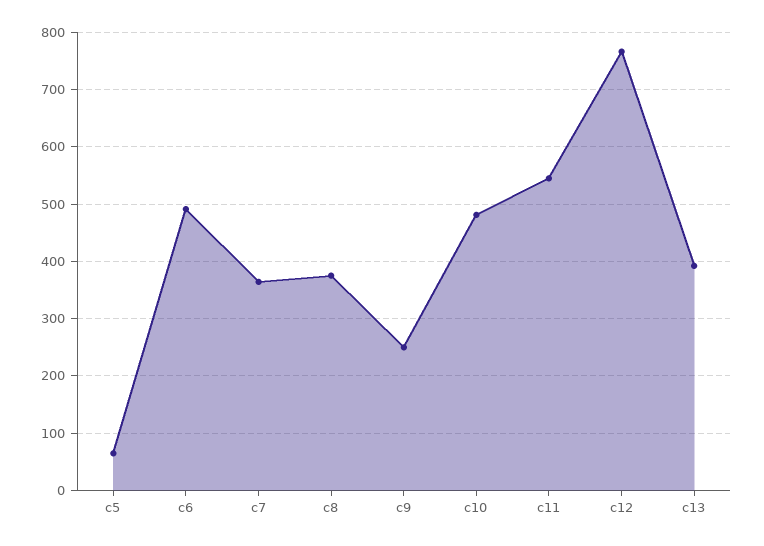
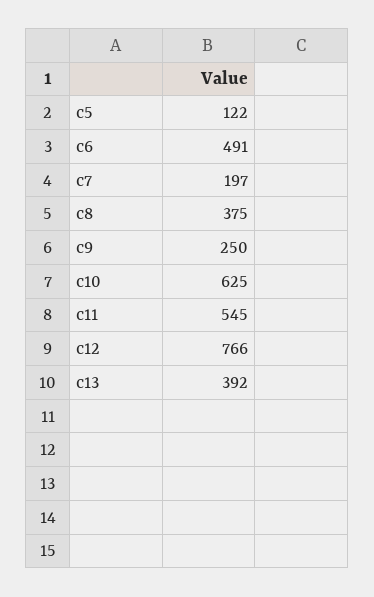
c5: 60 -> 122
c7: 360 -> 197
c10: 480 -> 625

